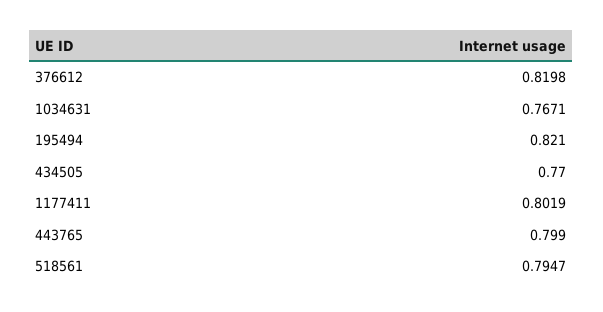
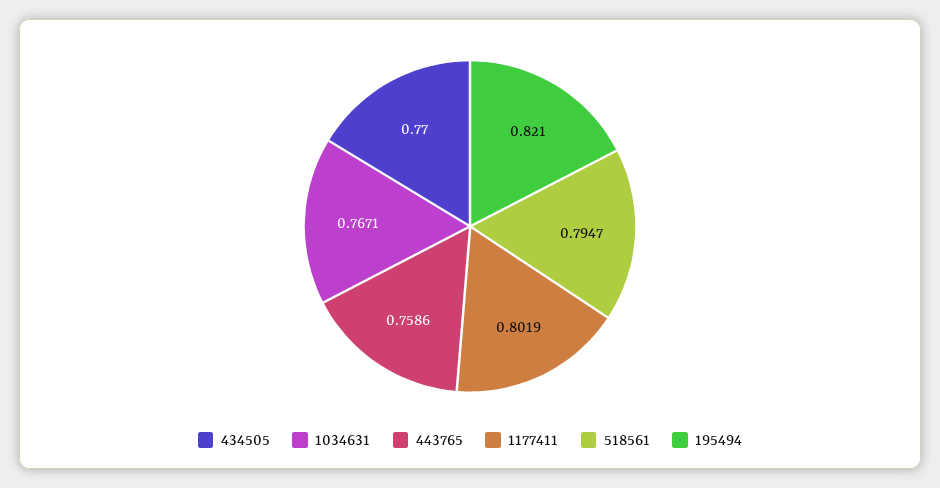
376612: 0.8198 -> none
443765: 0.799 -> 0.7586

